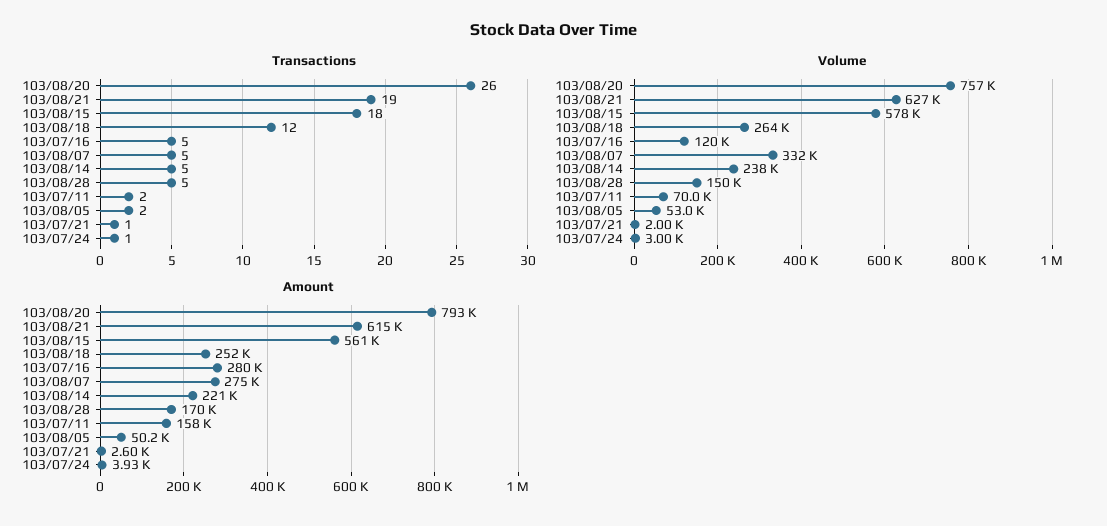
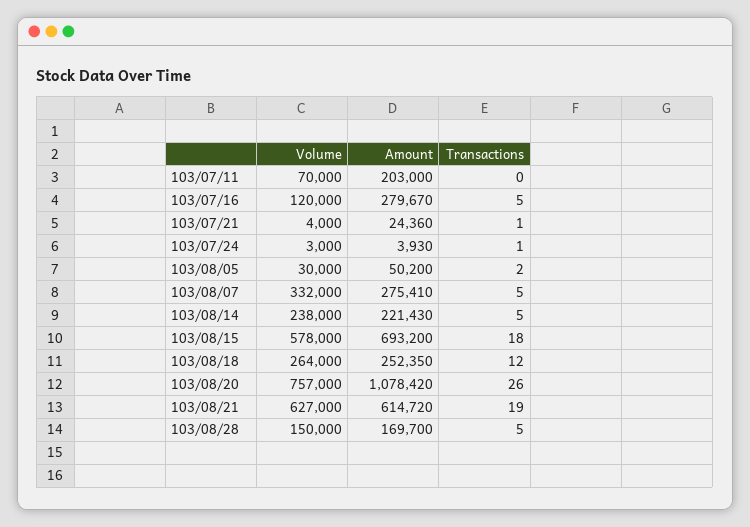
Transactions, 103/07/11: 2 -> 0
Volume, 103/08/05: 53000 -> 30000
Volume, 103/07/21: 2000 -> 4000
Amount, 103/08/20: 793000 -> 1078420
Amount, 103/08/15: 561000 -> 693200
Amount, 103/07/11: 158000 -> 203000
Amount, 103/07/21: 2600 -> 24360

